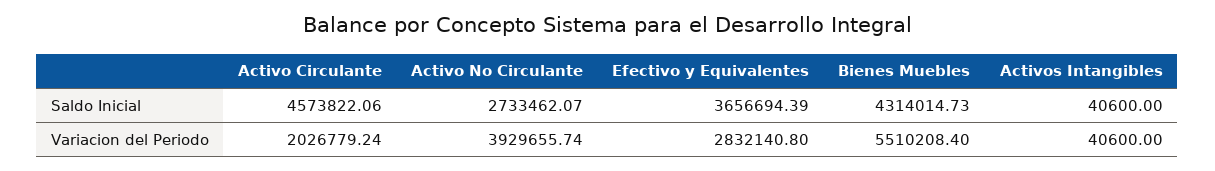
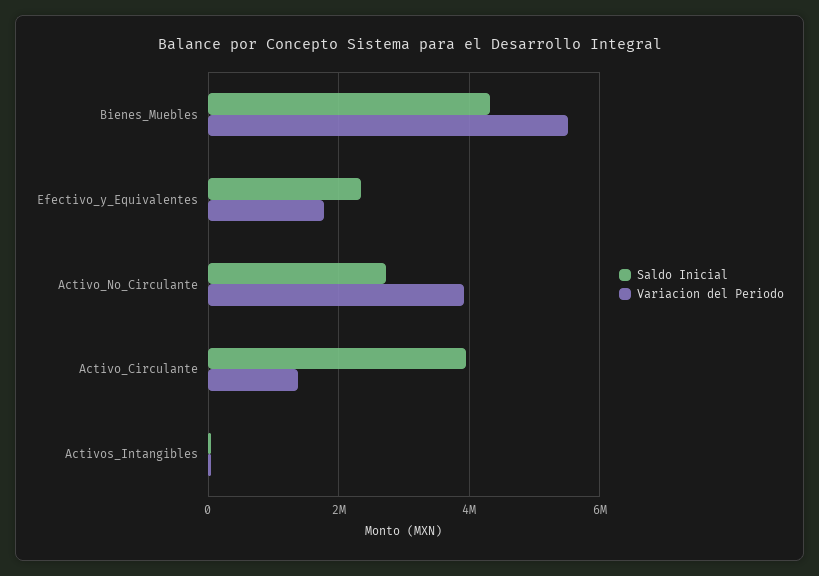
Saldo Inicial, Activo Circulante: 4573822.06 -> 4000000
Saldo Inicial, Efectivo y Equivalentes: 3656694.39 -> 2400000
Variacion del Periodo, Activo Circulante: 2026779.24 -> 1400000
Variacion del Periodo, Efectivo y Equivalentes: 2832140.8 -> 1800000

